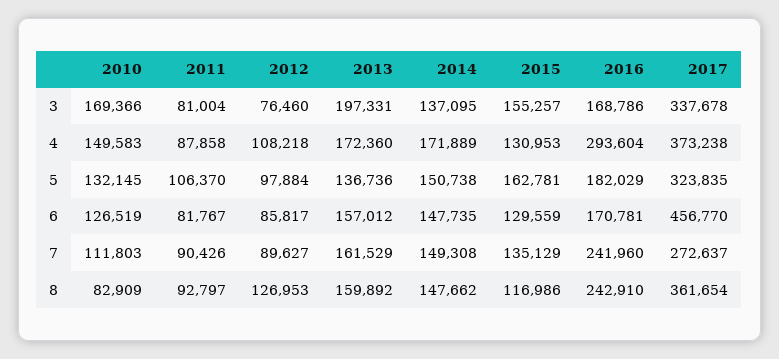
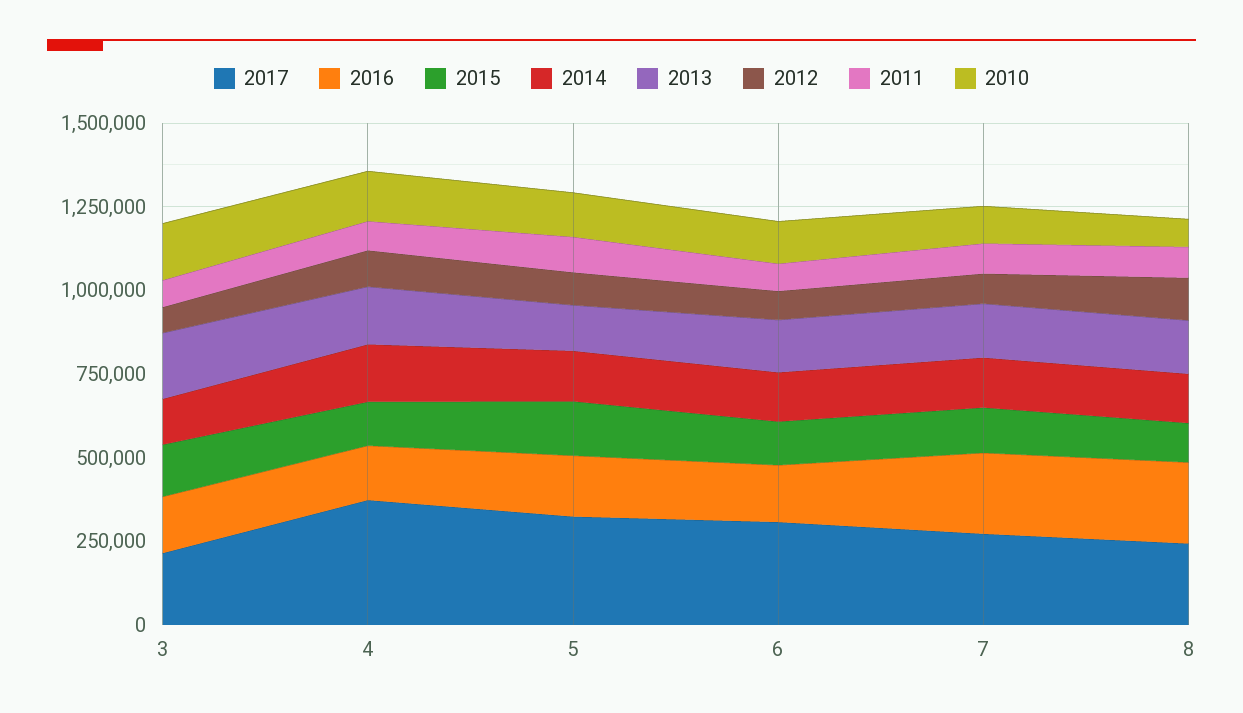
2017, 3: 337678 -> 200000
2016, 4: 293604 -> 150000
2017, 6: 456770 -> 300000
2017, 8: 361654 -> 250000

